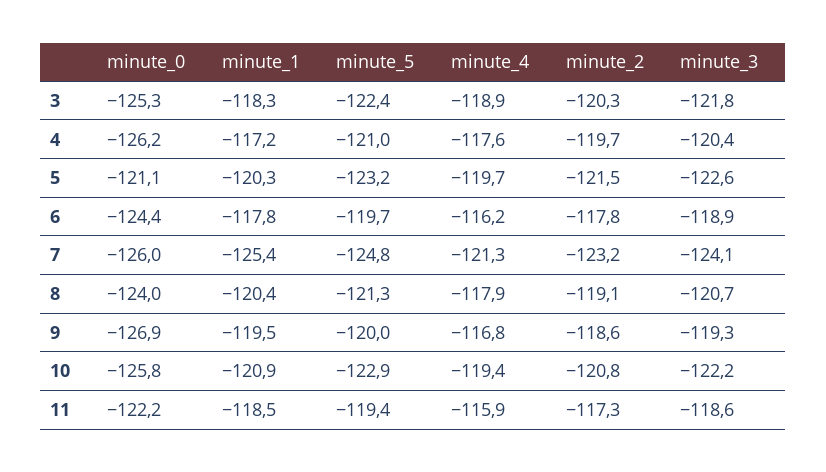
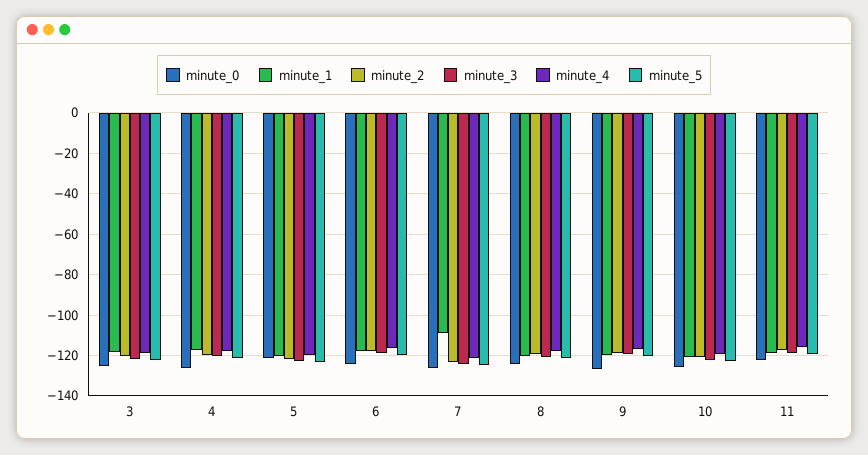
minute_1, 7: -125.4 -> -110

